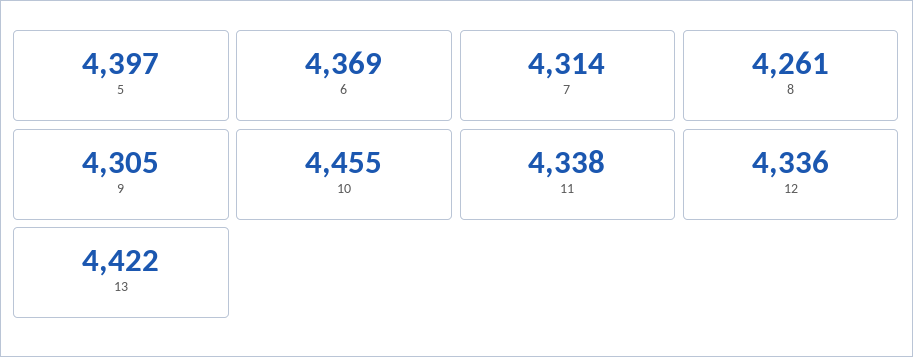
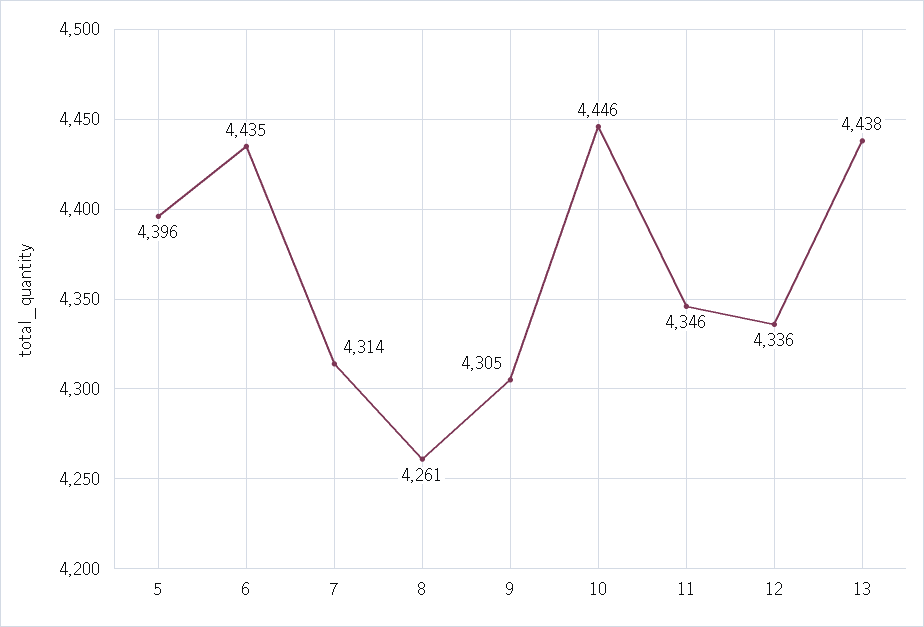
5: 4397 -> 4396
6: 4369 -> 4435
10: 4455 -> 4446
11: 4338 -> 4346
13: 4422 -> 4438

